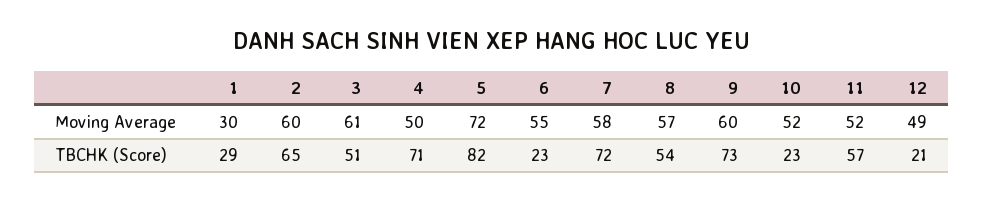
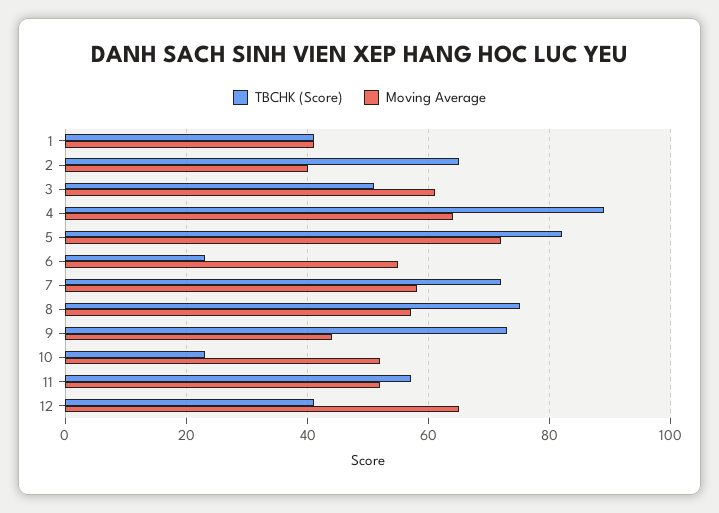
Moving Average, 1: 30 -> 40
Moving Average, 2: 60 -> 40
Moving Average, 4: 50 -> 65
Moving Average, 9: 60 -> 45
Moving Average, 12: 49 -> 65
TBCHK (Score), 1: 29 -> 40
TBCHK (Score), 4: 71 -> 90
TBCHK (Score), 8: 54 -> 75
TBCHK (Score), 12: 21 -> 40

